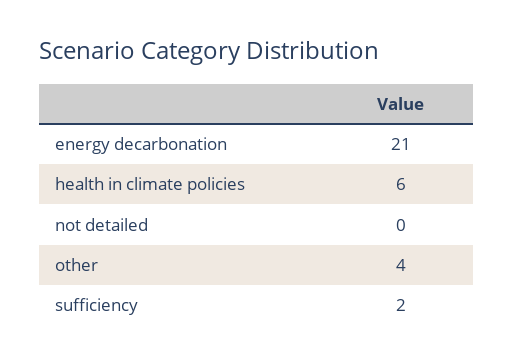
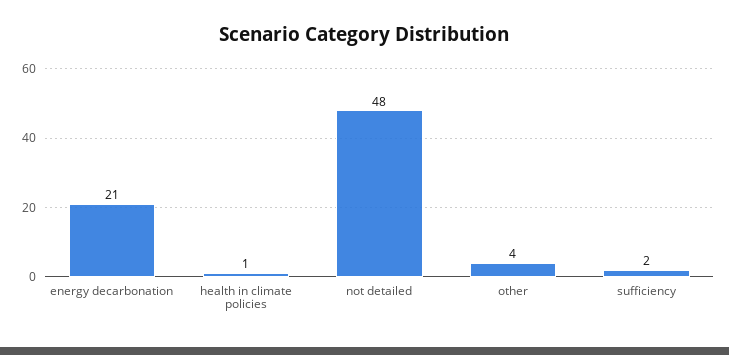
health in climate policies: 6 -> 1
not detailed: 0 -> 48

